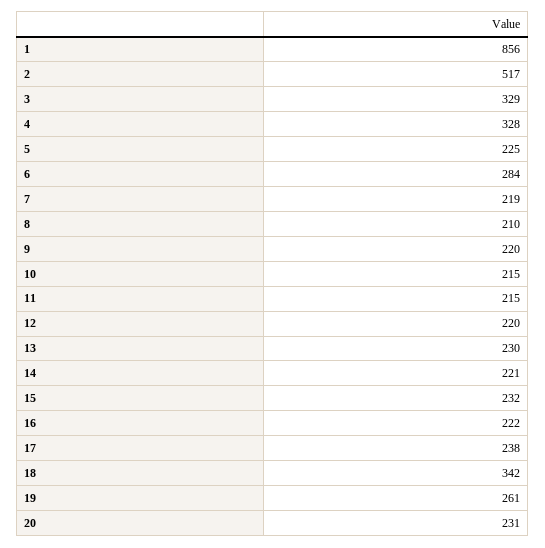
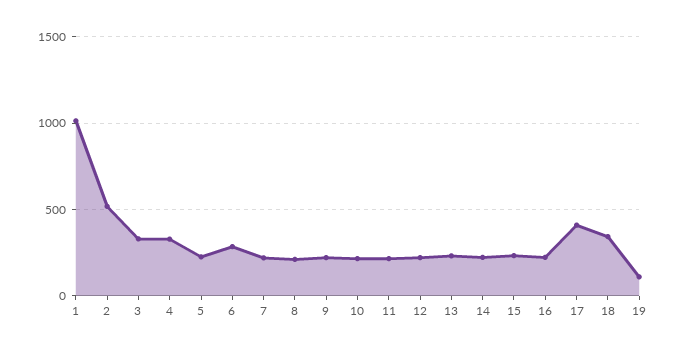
1: 856 -> 1000
17: 238 -> 400
19: 261 -> 100
20: 231 -> none

